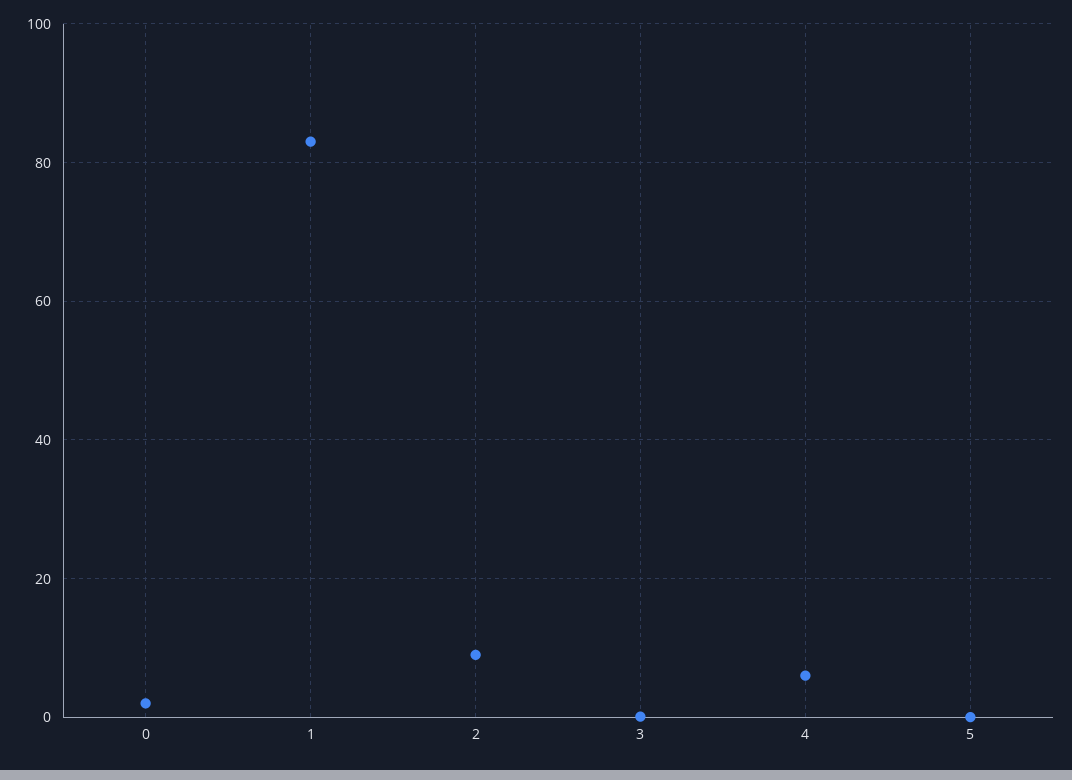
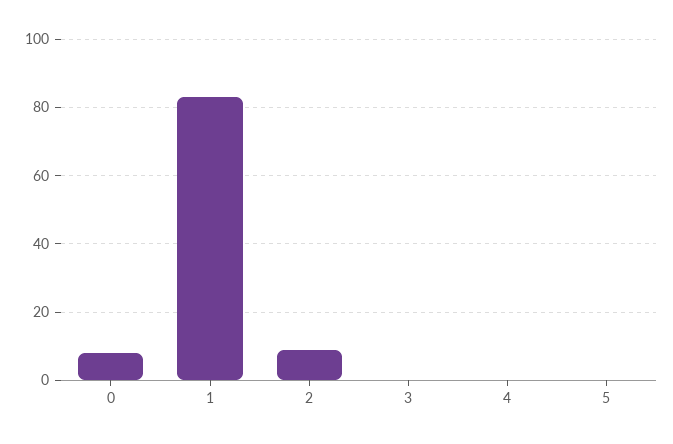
0: 2 -> 8
4: 6 -> 0

